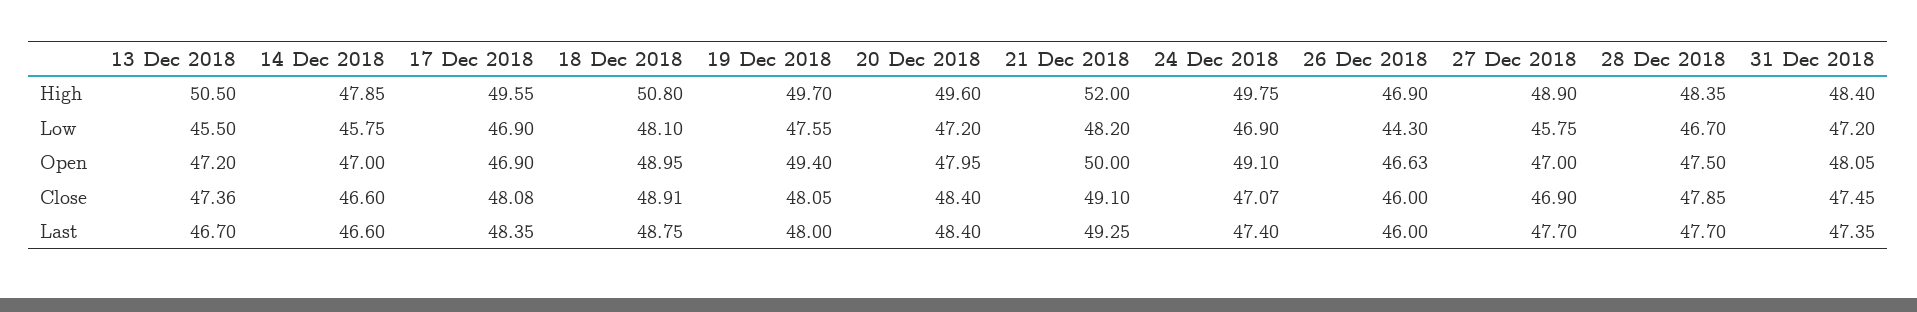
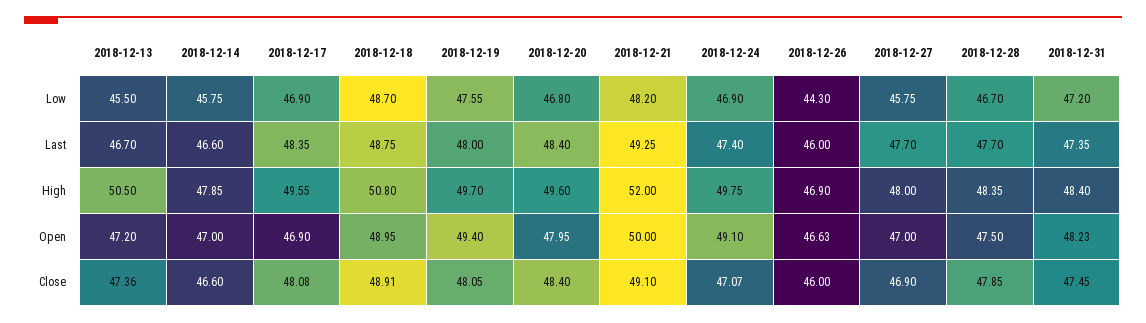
27 Dec 2018, High: 48.9 -> 48
18 Dec 2018, Low: 48.1 -> 48.7
20 Dec 2018, Low: 47.2 -> 46.8
31 Dec 2018, Open: 48.05 -> 48.23

